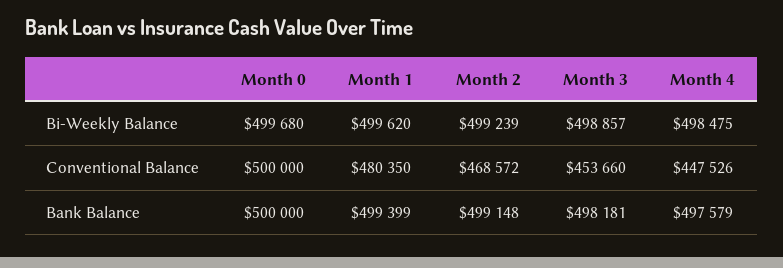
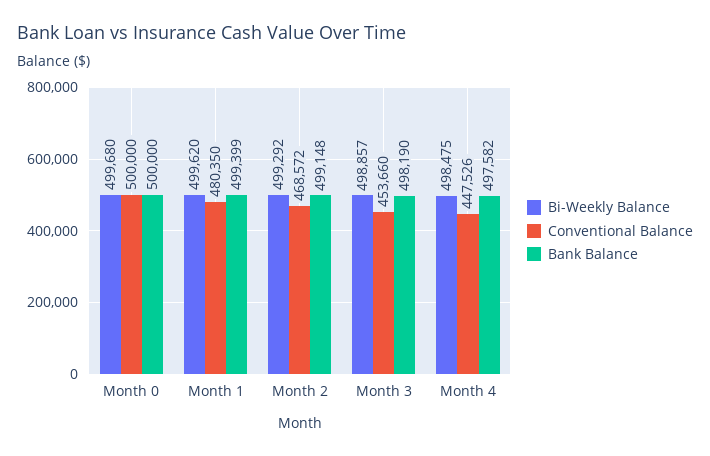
Bi-Weekly Balance, Month 2: 499239 -> 499292
Bank Balance, Month 3: 498181 -> 498190
Bank Balance, Month 4: 497579 -> 497582

